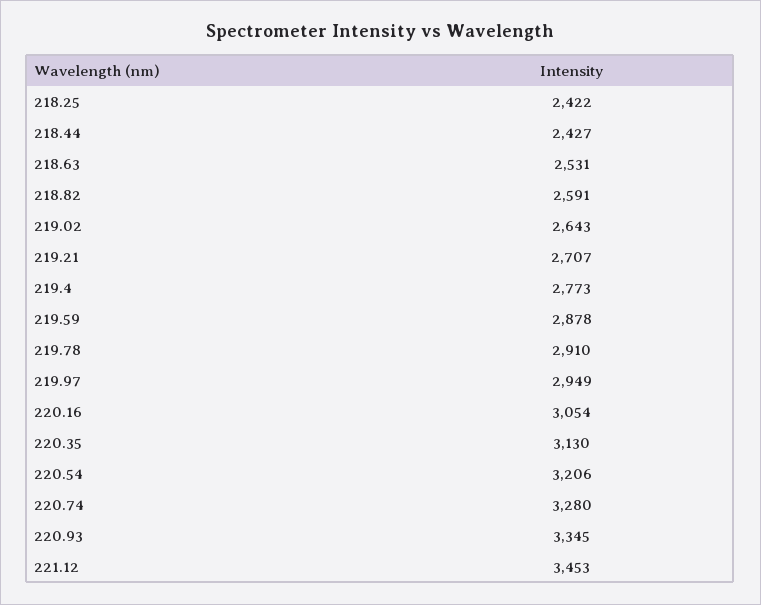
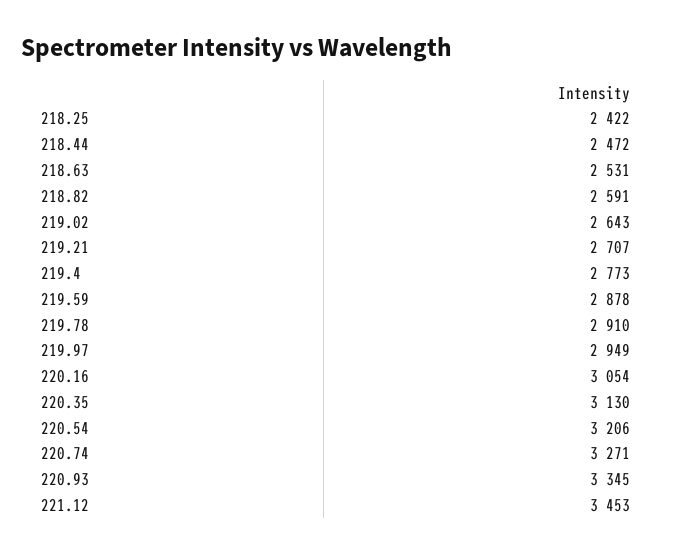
218.44: 2427 -> 2472
220.74: 3280 -> 3271

